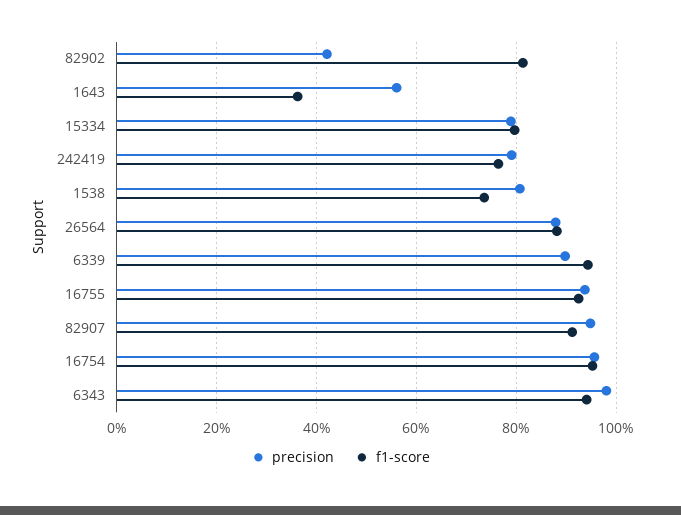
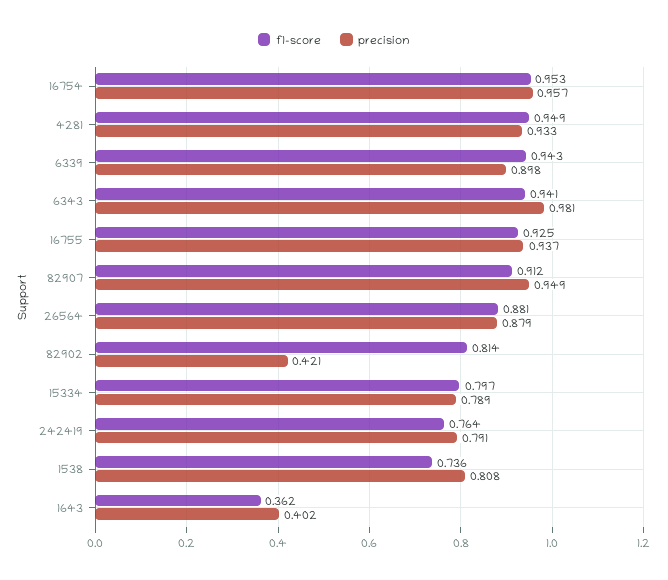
precision, 1643: 0.56 -> 0.402
f1-score, 4281: none -> 0.949
precision, 4281: none -> 0.933

